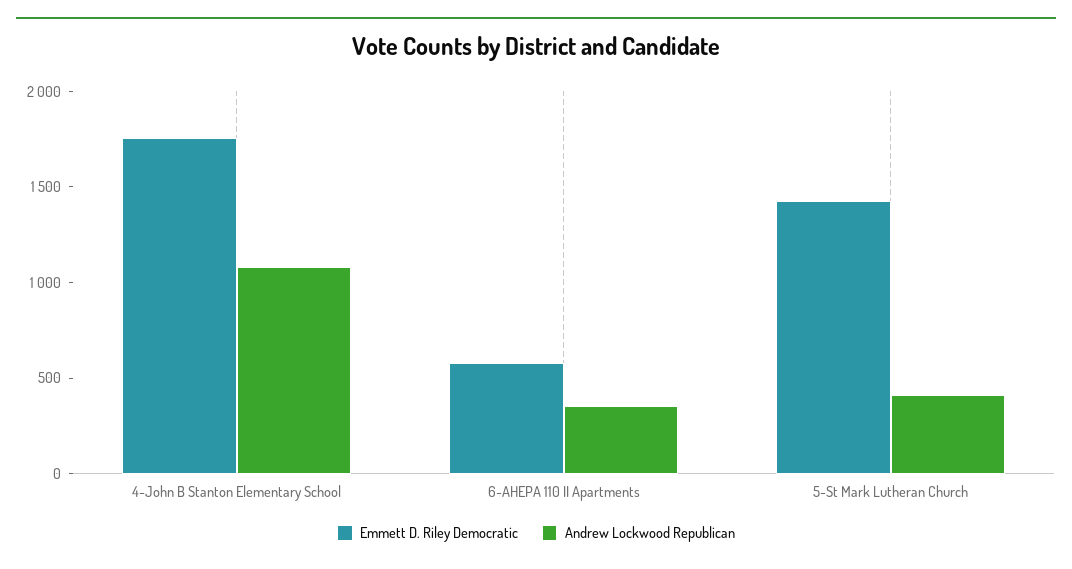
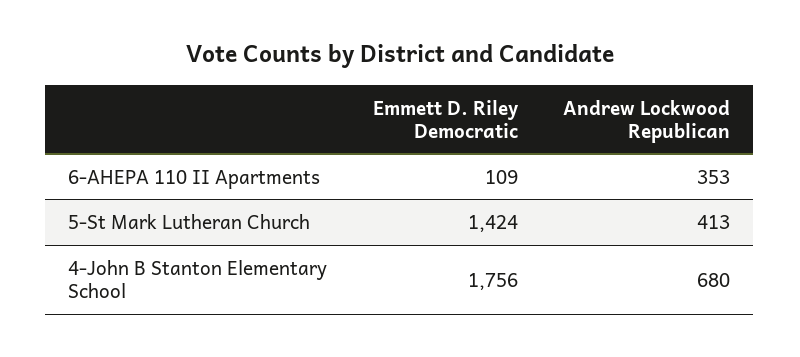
Andrew Lockwood Republican, 4-John B Stanton Elementary School: 1100 -> 680
Emmett D. Riley Democratic, 6-AHEPA 110 II Apartments: 600 -> 109

